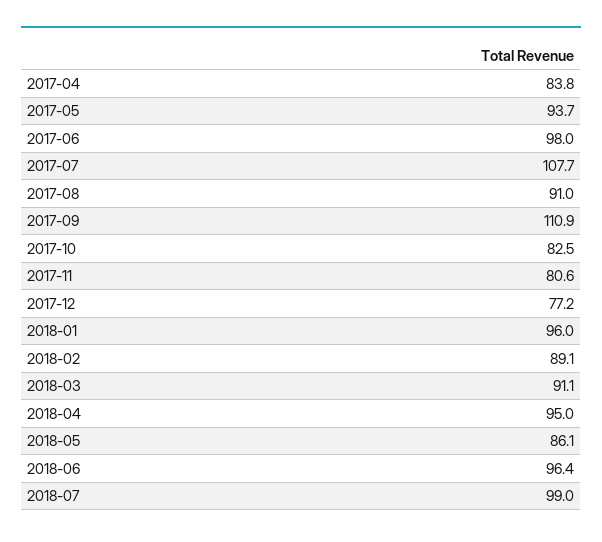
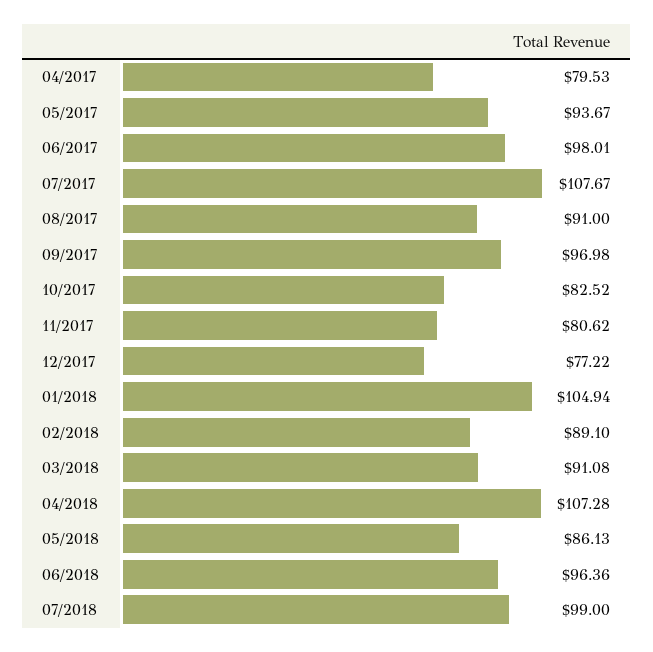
2017-04: 83.8 -> 79.53
2017-09: 110.9 -> 96.98
2018-01: 96 -> 104.94
2018-04: 95 -> 107.28

